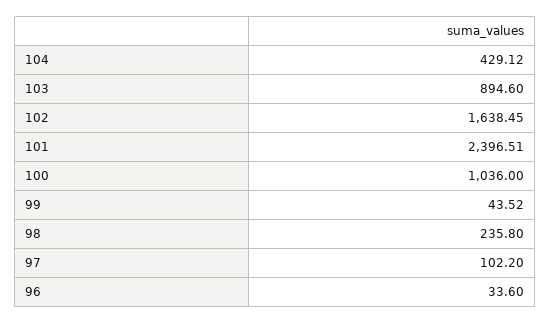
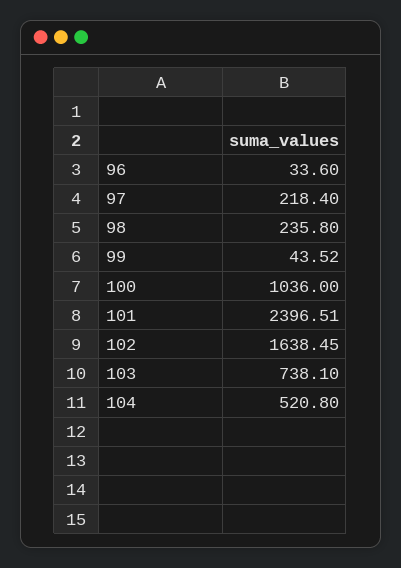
104: 429.12 -> 520.8
103: 894.6 -> 738.1
97: 102.2 -> 218.4

